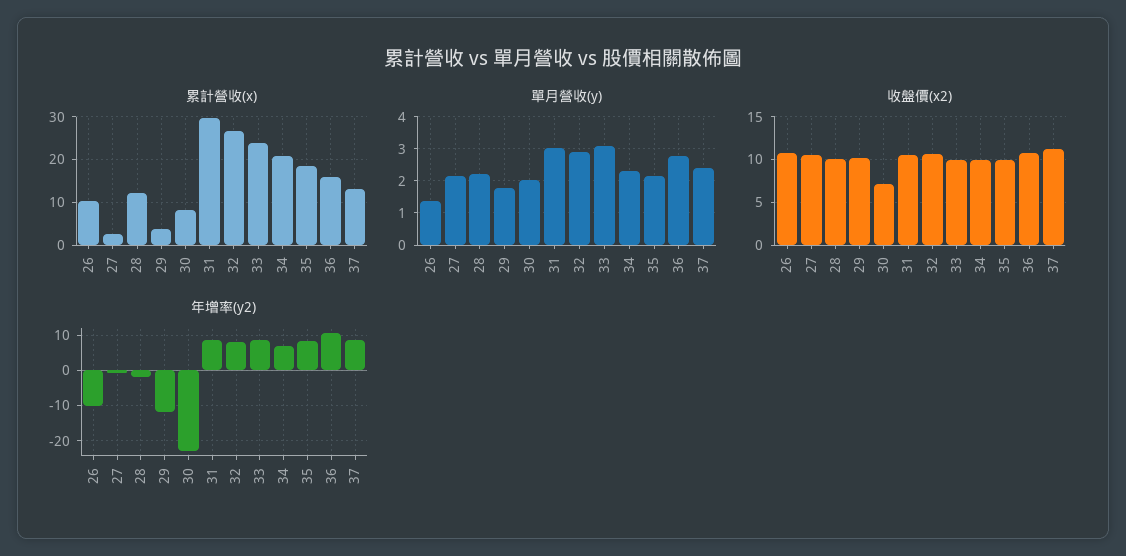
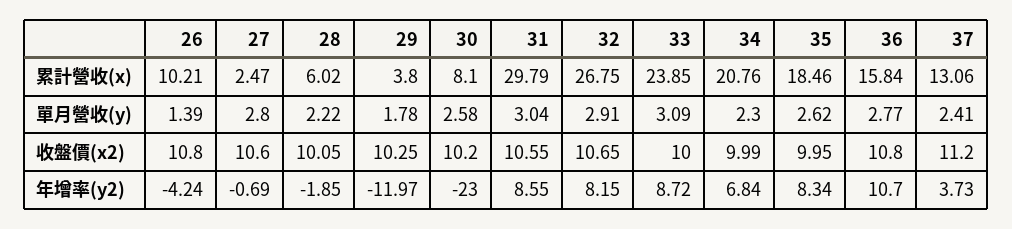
累計營收(x), 28: 12 -> 6.02
單月營收(y), 27: 2.2 -> 2.8
單月營收(y), 30: 2 -> 2.58
單月營收(y), 35: 2.2 -> 2.62
收盤價(x2), 30: 7 -> 10.2
年增率(y2), 26: -10 -> -4.24
年增率(y2), 37: 8 -> 3.73

